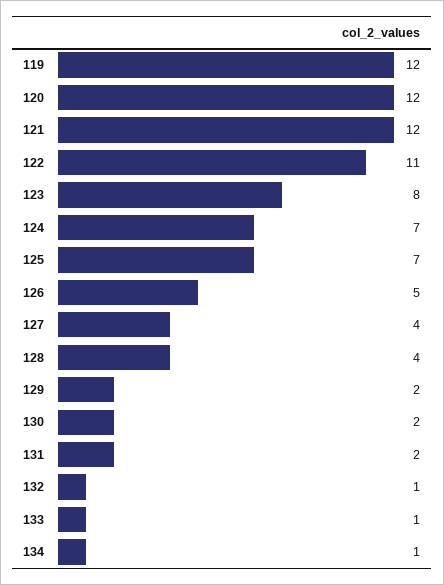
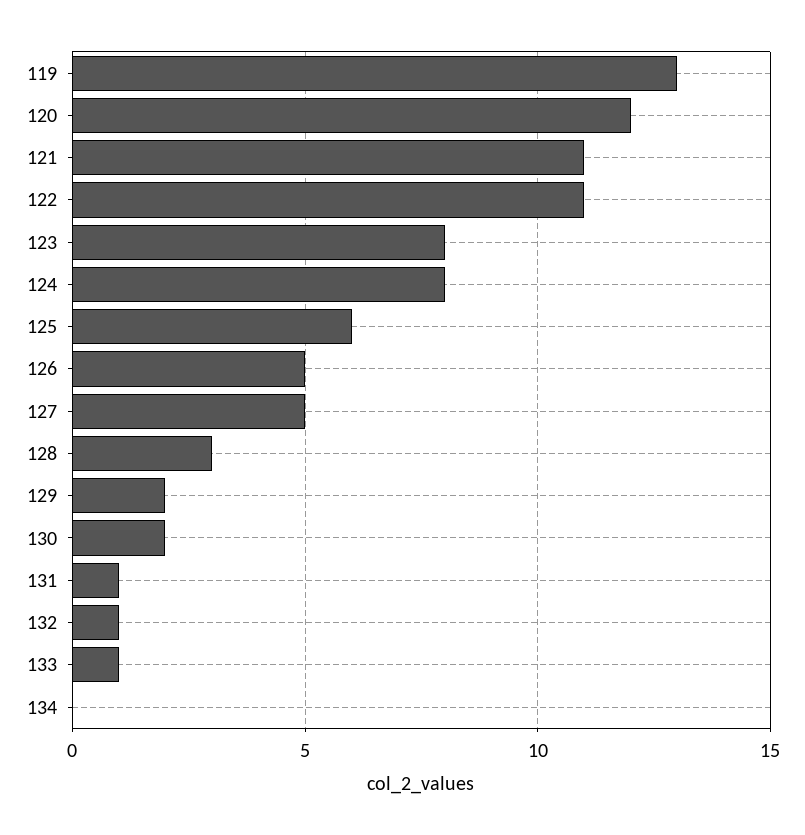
119: 12 -> 13
121: 12 -> 11
124: 7 -> 8
125: 7 -> 6
127: 4 -> 5
128: 4 -> 3
131: 2 -> 1
134: 1 -> 0

